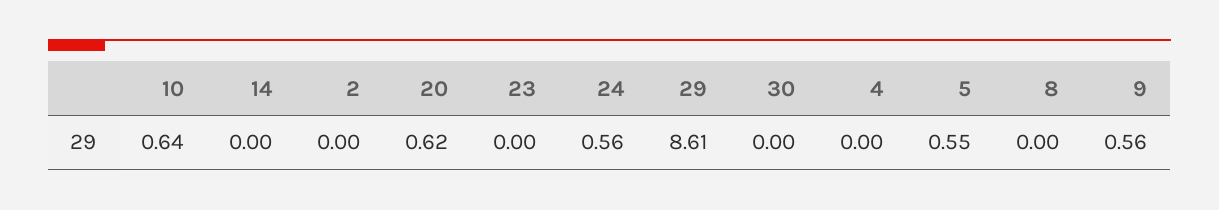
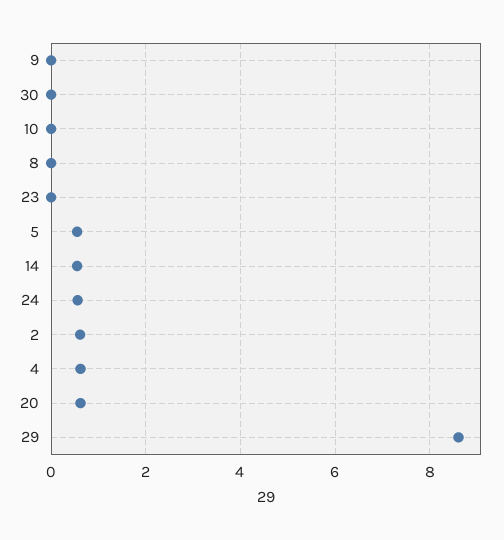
10: 0.64 -> 0
14: 0 -> 0.6
2: 0 -> 0.6
4: 0 -> 0.6
9: 0.56 -> 0

